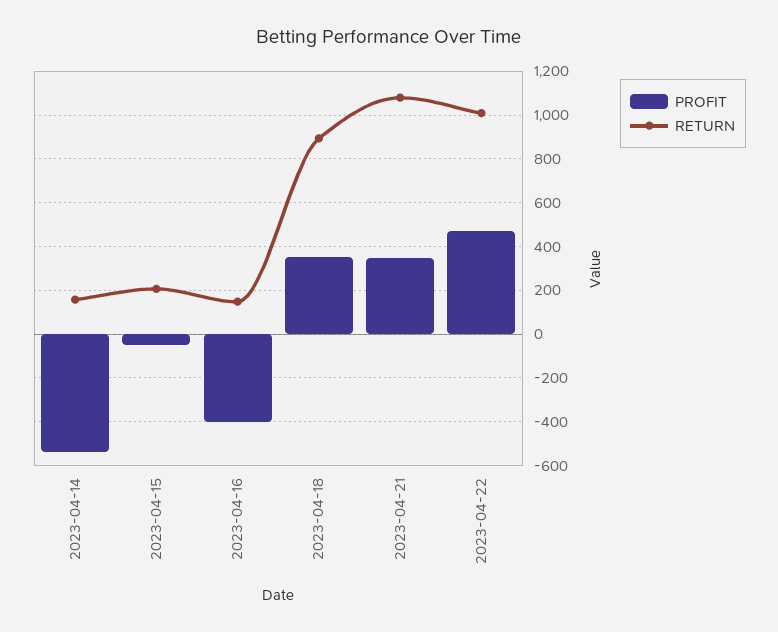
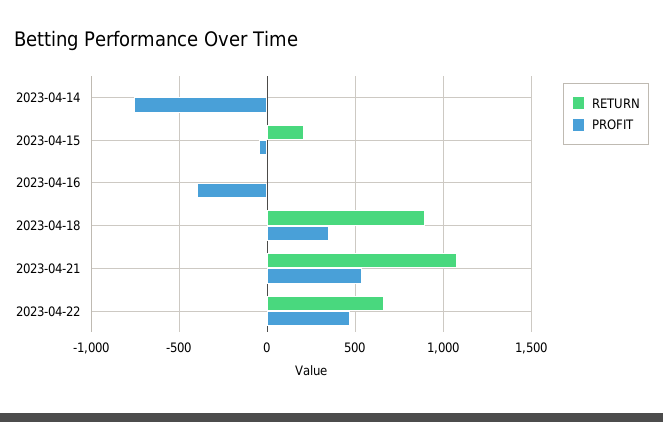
PROFIT, 2023-04-14: -550 -> -750
RETURN, 2023-04-14: 150 -> 0
RETURN, 2023-04-16: 150 -> 0
PROFIT, 2023-04-21: 350 -> 550
RETURN, 2023-04-22: 1000 -> 650

